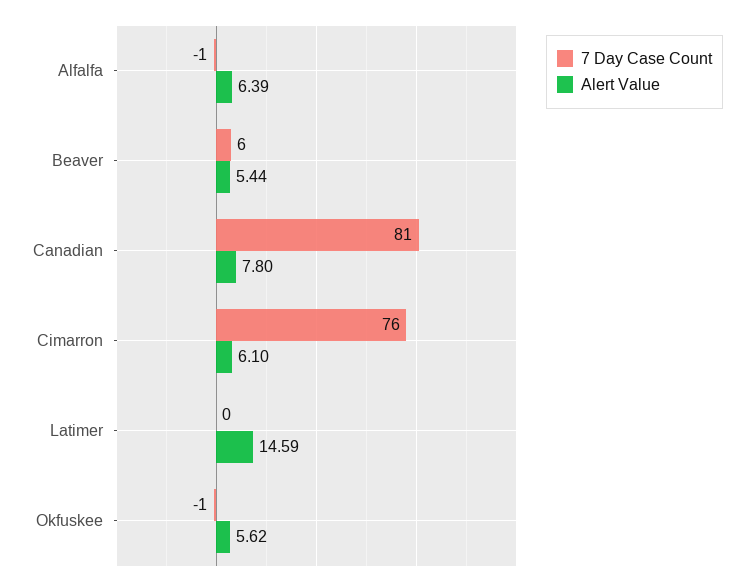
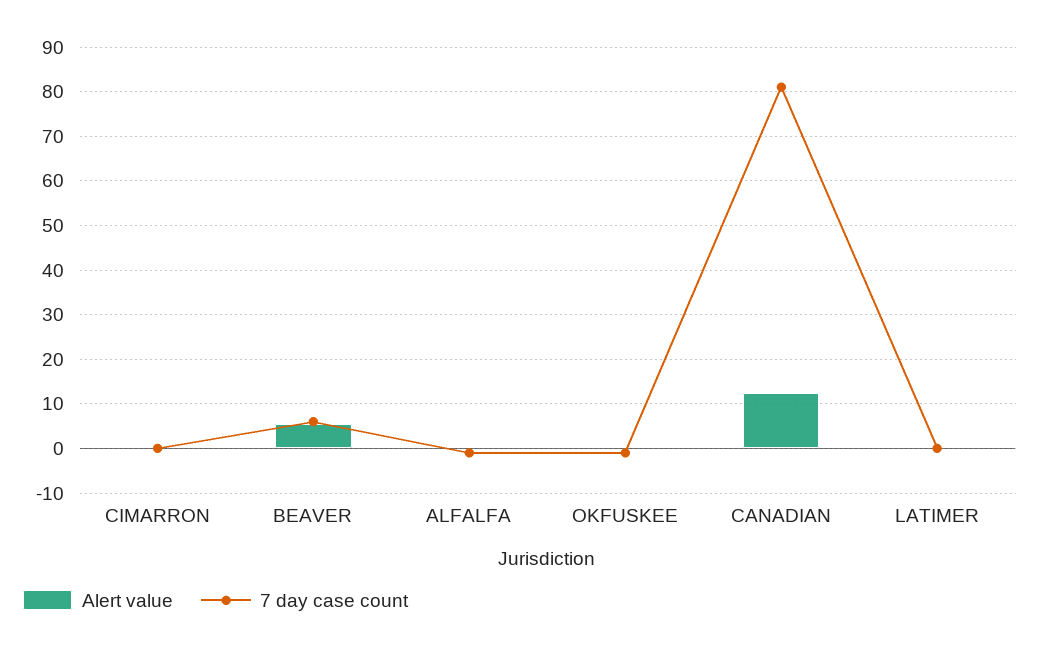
Alert Value, Alfalfa: 6.39 -> 0
Alert Value, Canadian: 7.8 -> 12
7 Day Case Count, Cimarron: 76 -> 0
Alert Value, Cimarron: 6.1 -> 0
Alert Value, Latimer: 14.59 -> 0
Alert Value, Okfuskee: 5.62 -> 0

